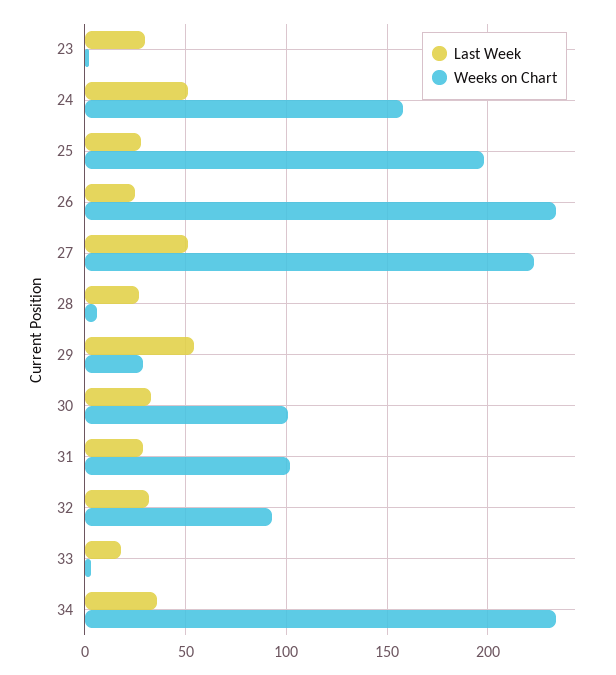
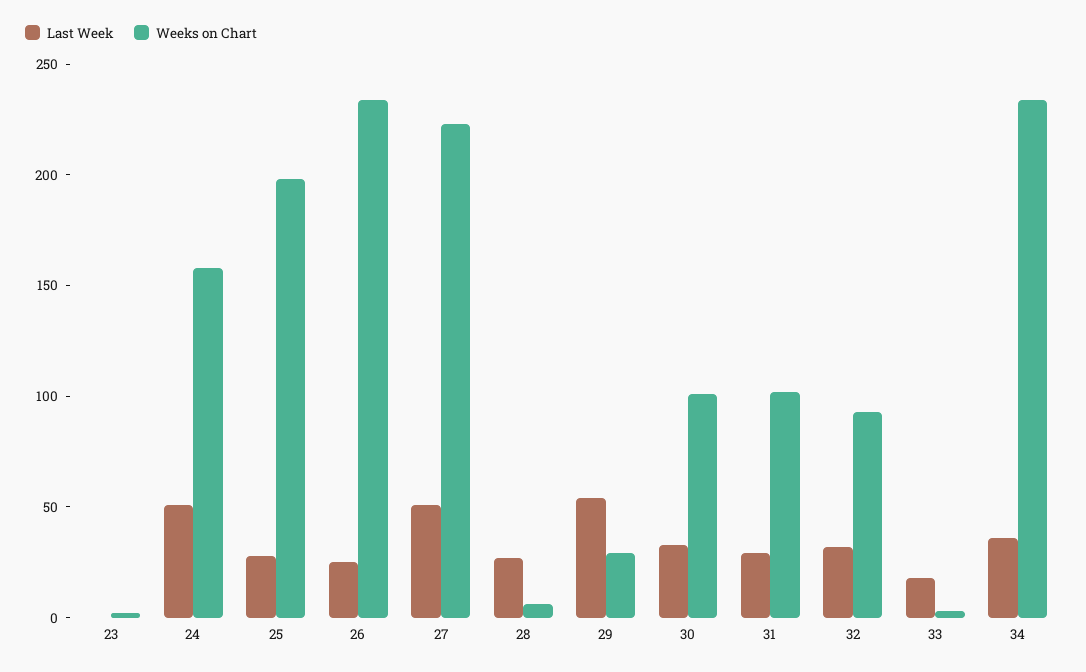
Last Week, 23: 30 -> 0

